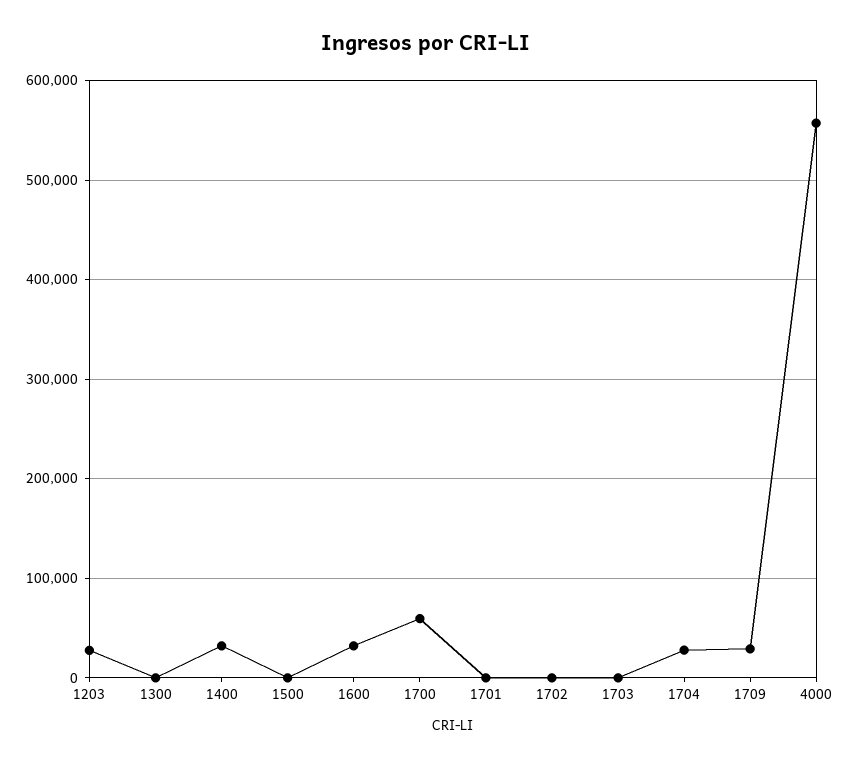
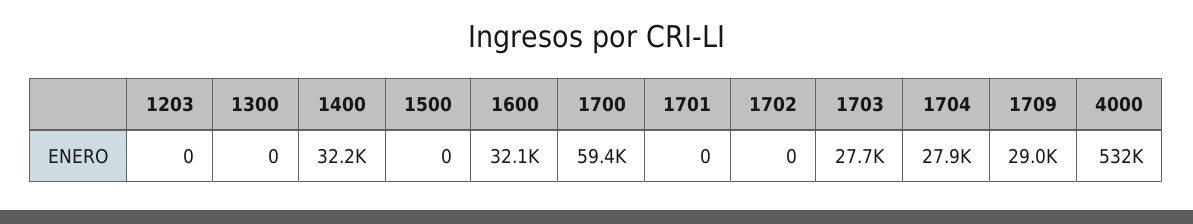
1203: 30000 -> 0
1703: 0 -> 27700
4000: 560000 -> 532000

